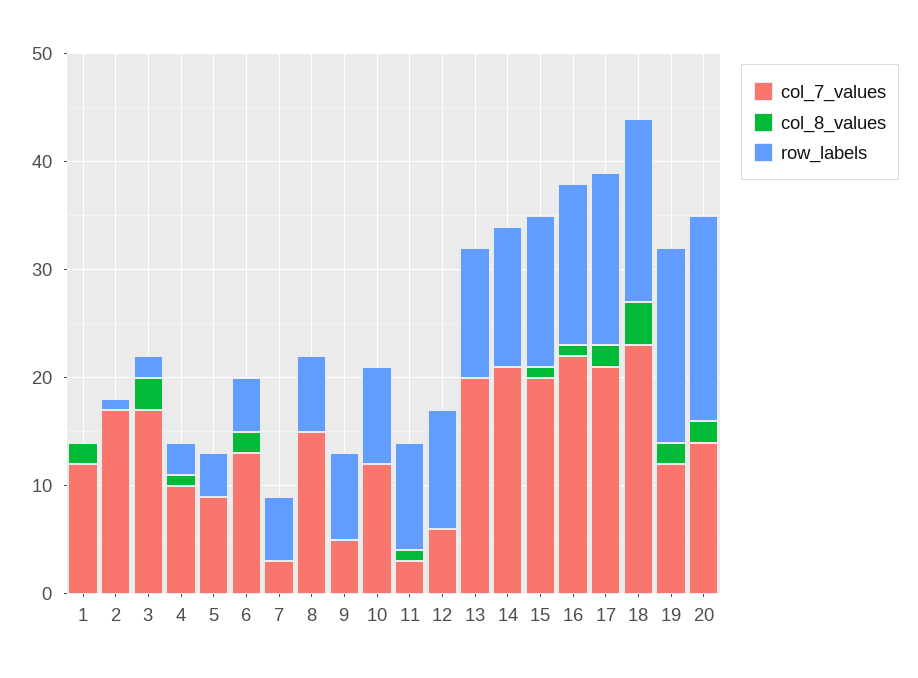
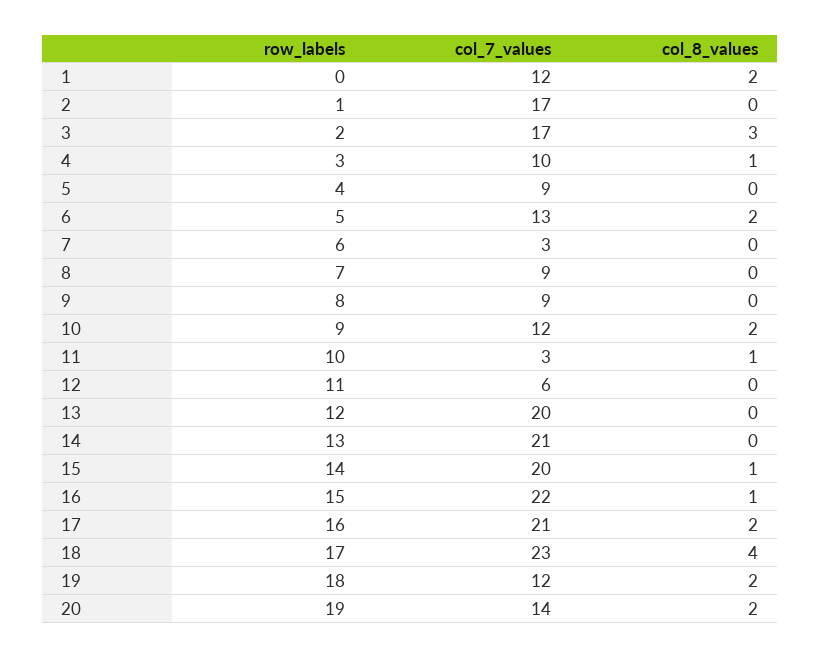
col_7_values, 8: 15 -> 9
col_7_values, 9: 5 -> 9
col_8_values, 10: 0 -> 2

